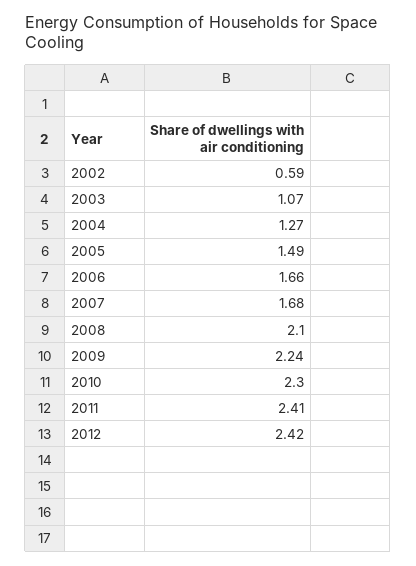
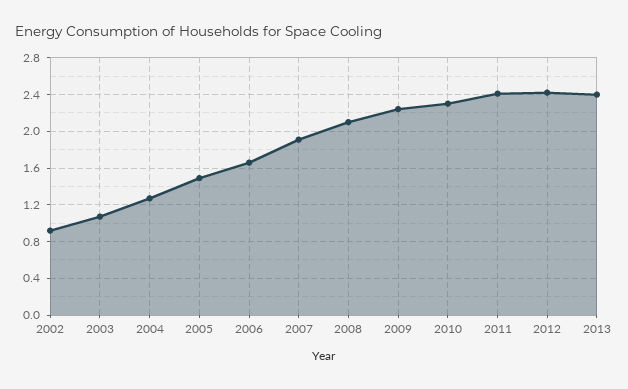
2002: 0.59 -> 0.9
2007: 1.68 -> 1.9
2013: none -> 2.4

